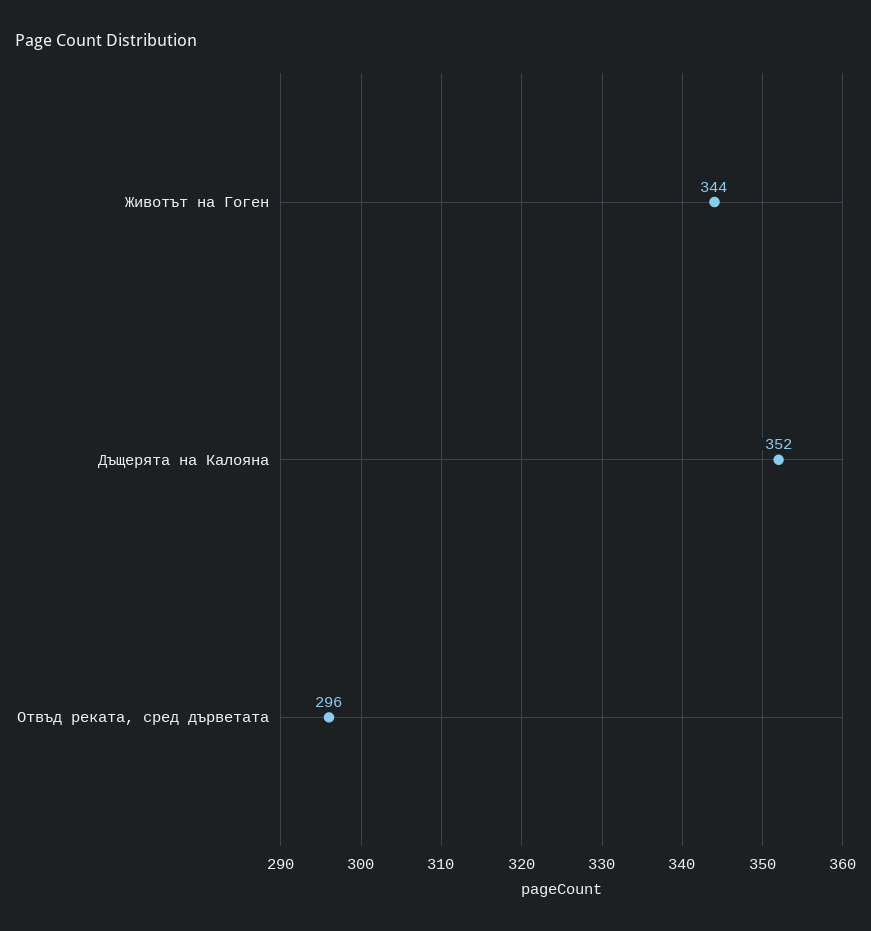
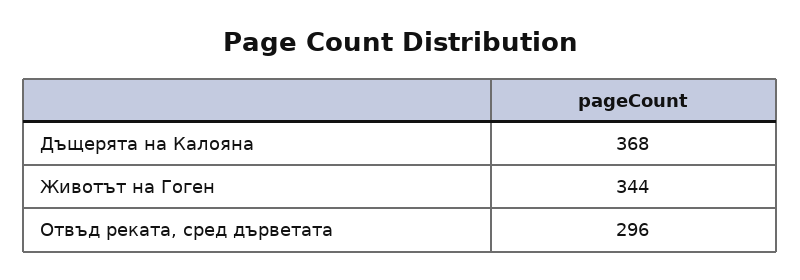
Дъщерята на Калояна: 352 -> 368

